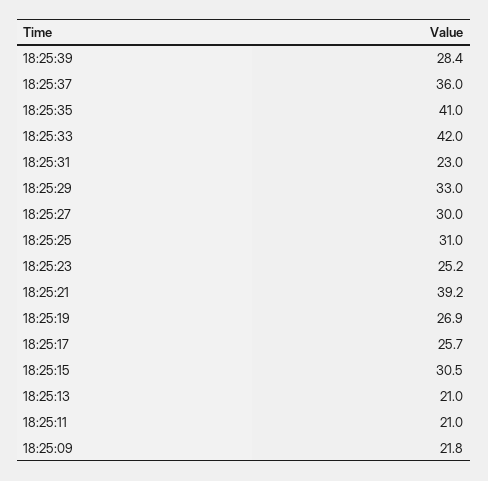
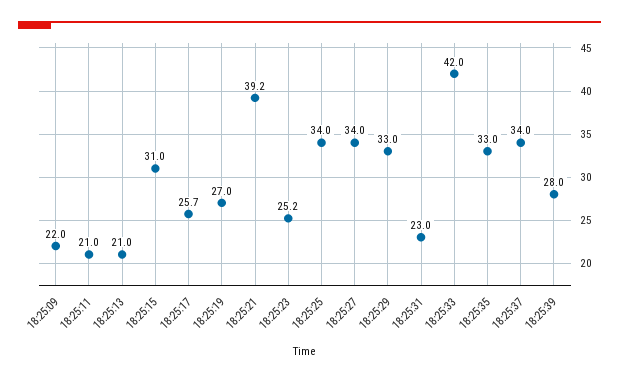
18:25:39: 28.4 -> 28
18:25:37: 36 -> 34
18:25:35: 41 -> 33
18:25:27: 30 -> 34
18:25:25: 31 -> 34
18:25:19: 26.9 -> 27
18:25:15: 30.5 -> 31
18:25:09: 21.8 -> 22

